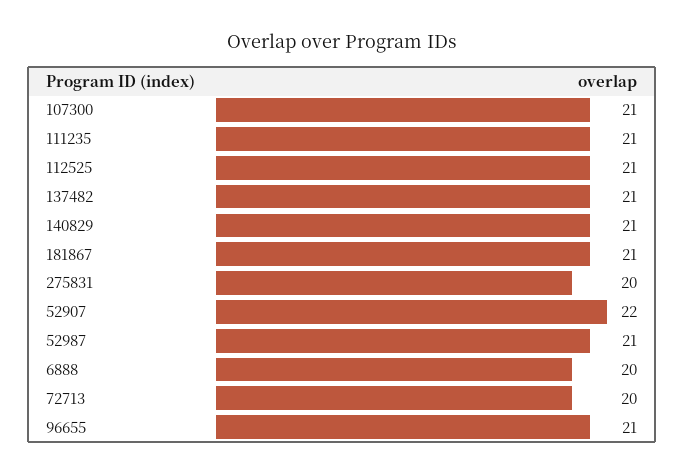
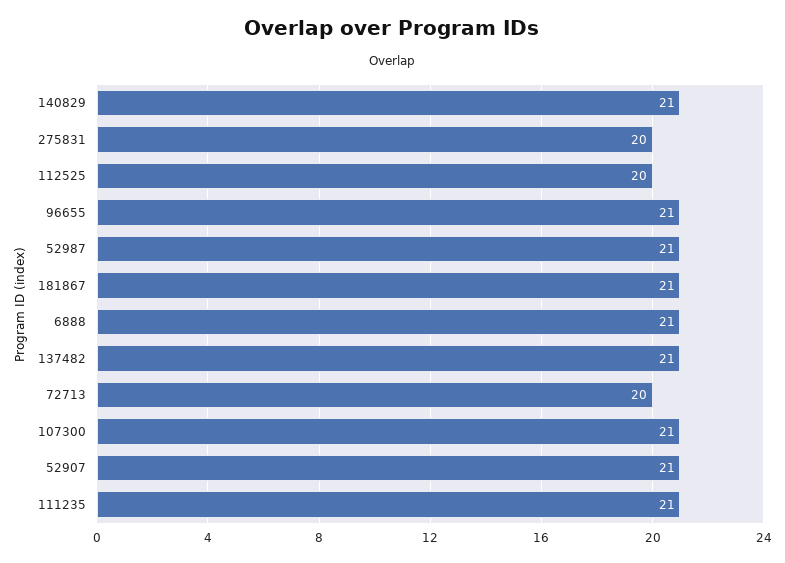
112525: 21 -> 20
52907: 22 -> 21
6888: 20 -> 21

